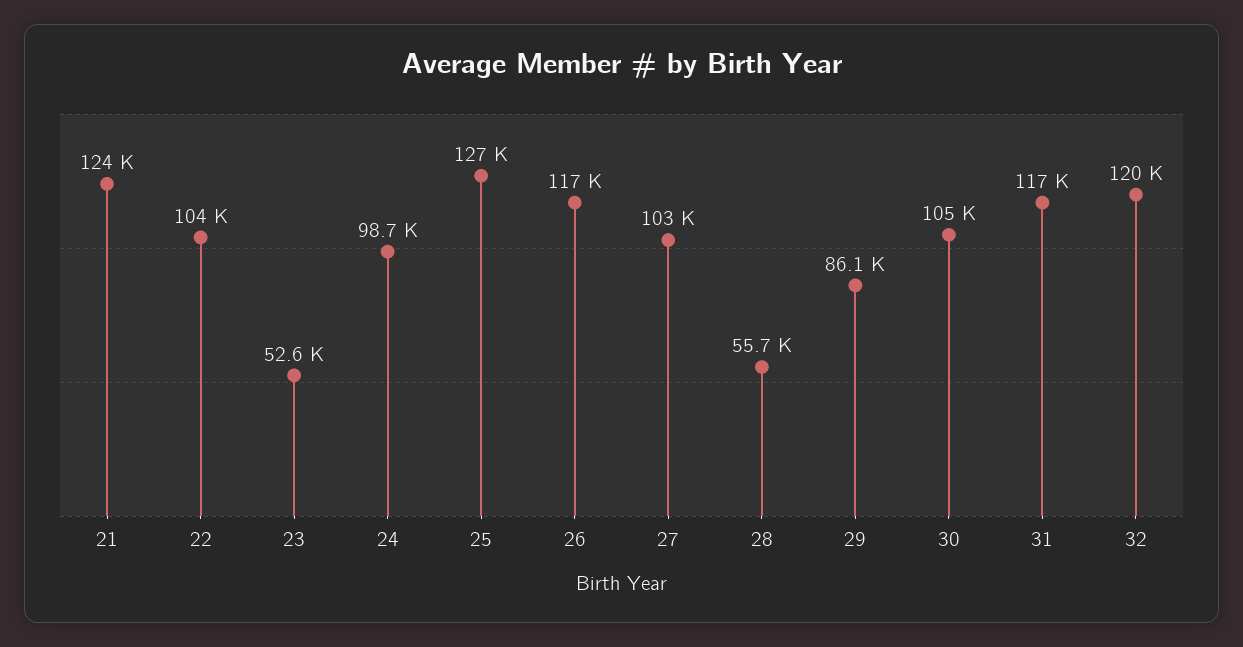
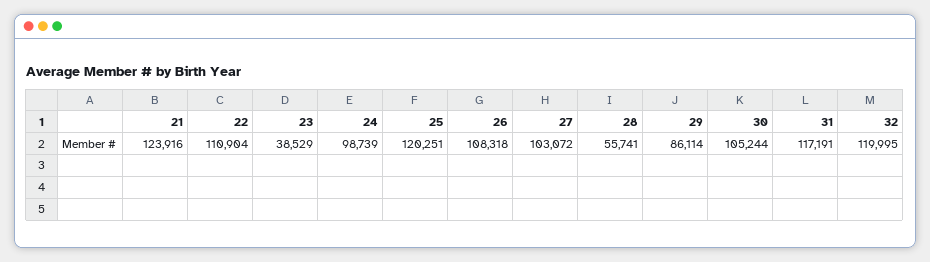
22: 104000 -> 110904
23: 52600 -> 38529
25: 127000 -> 120251
26: 117000 -> 108318

